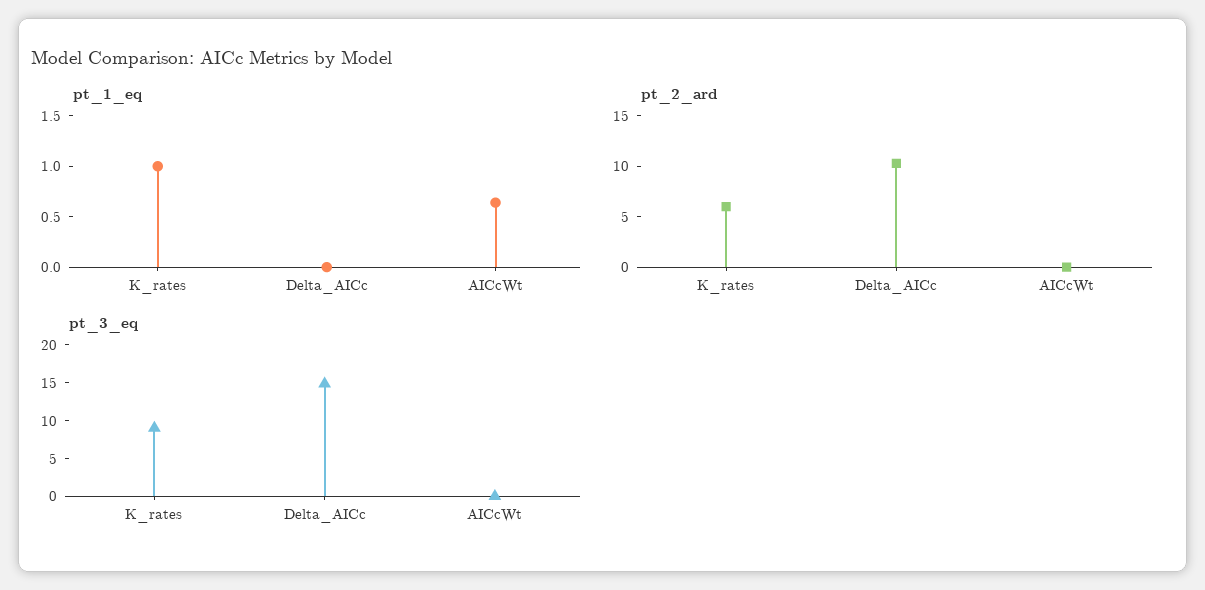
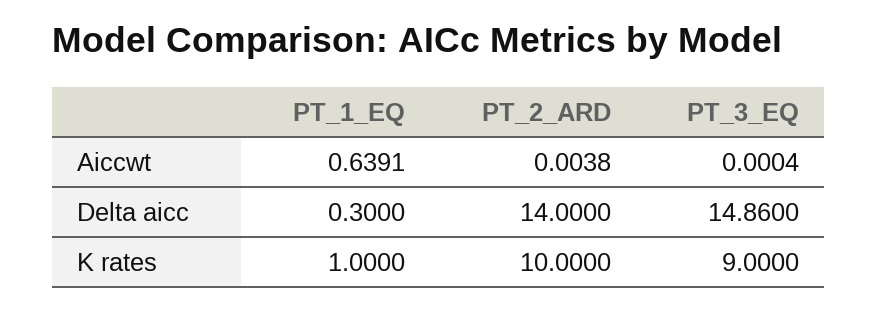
pt_1_eq, Delta_AICc: 0 -> 0.3
pt_2_ard, K_rates: 6 -> 10
pt_2_ard, Delta_AICc: 10 -> 14

